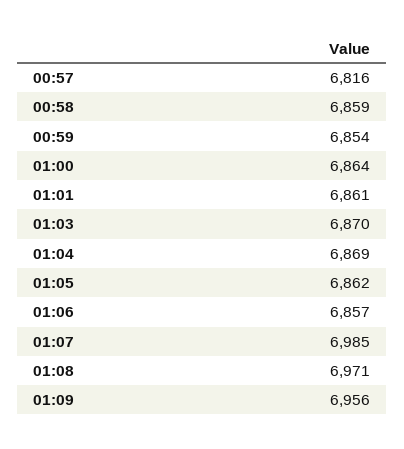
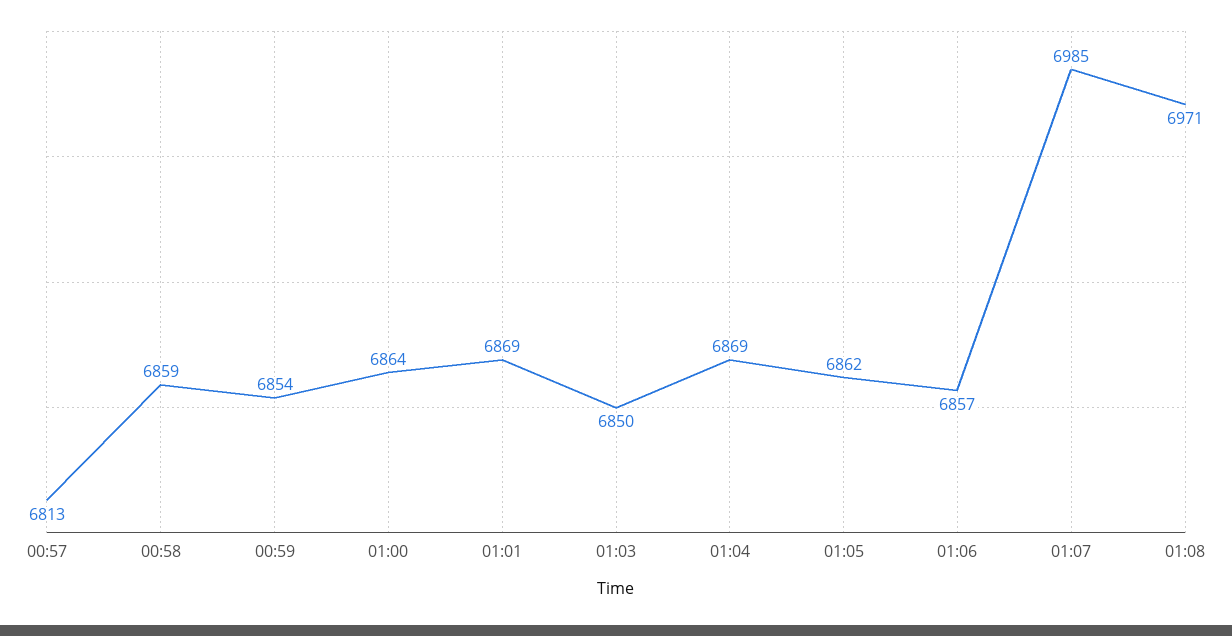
00:57: 6816 -> 6813
01:01: 6861 -> 6869
01:03: 6870 -> 6850
01:09: 6956 -> none

